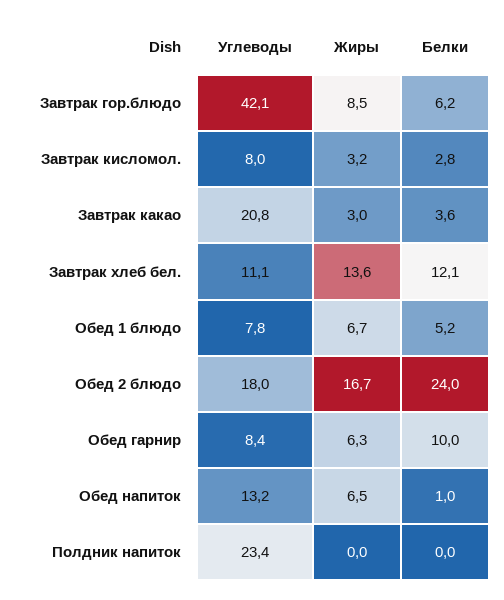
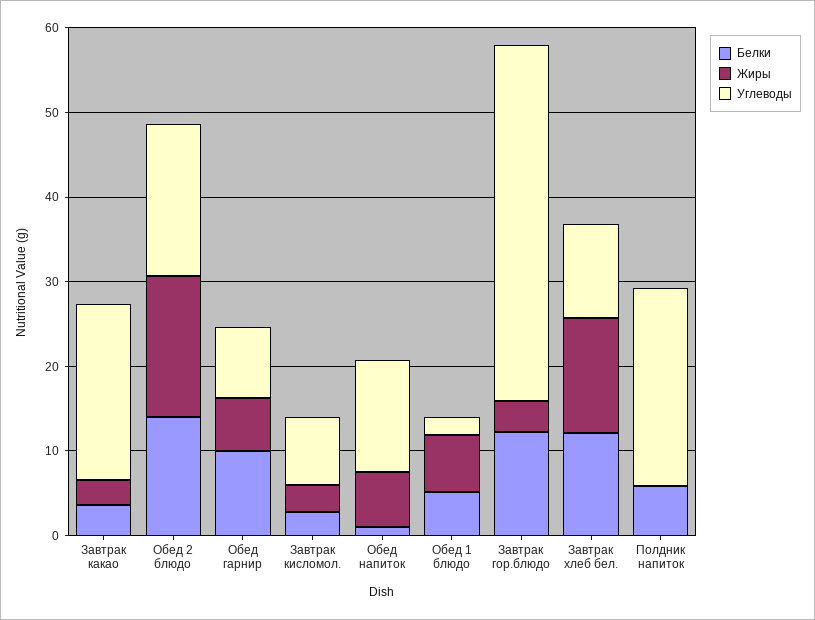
Жиры, Завтрак гор.блюдо: 8.5 -> 4
Белки, Завтрак гор.блюдо: 6.2 -> 12
Углеводы, Обед 1 блюдо: 7.8 -> 2
Белки, Обед 2 блюдо: 24 -> 14
Белки, Полдник напиток: 0 -> 6

